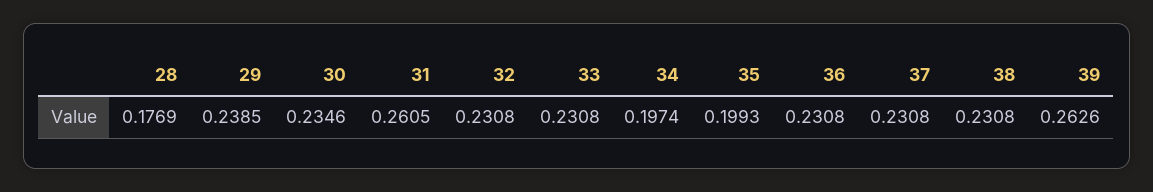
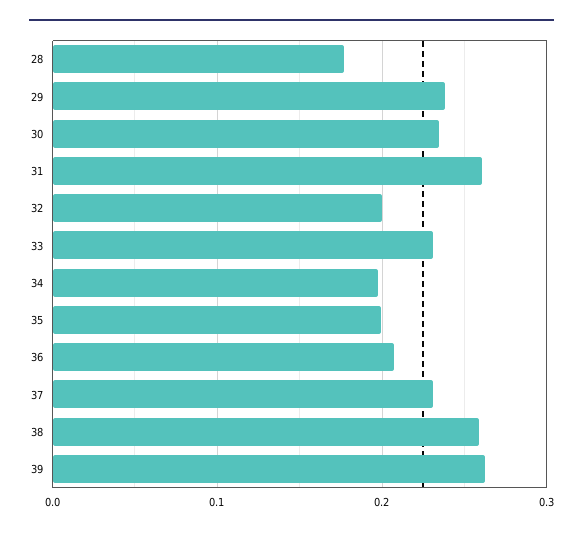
32: 0.2308 -> 0.2
36: 0.2308 -> 0.21
38: 0.2308 -> 0.26

